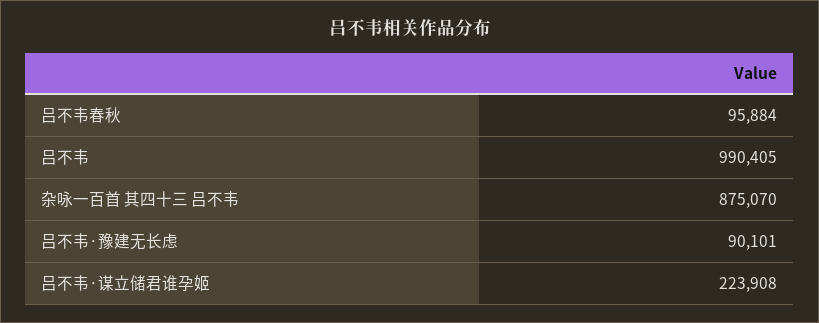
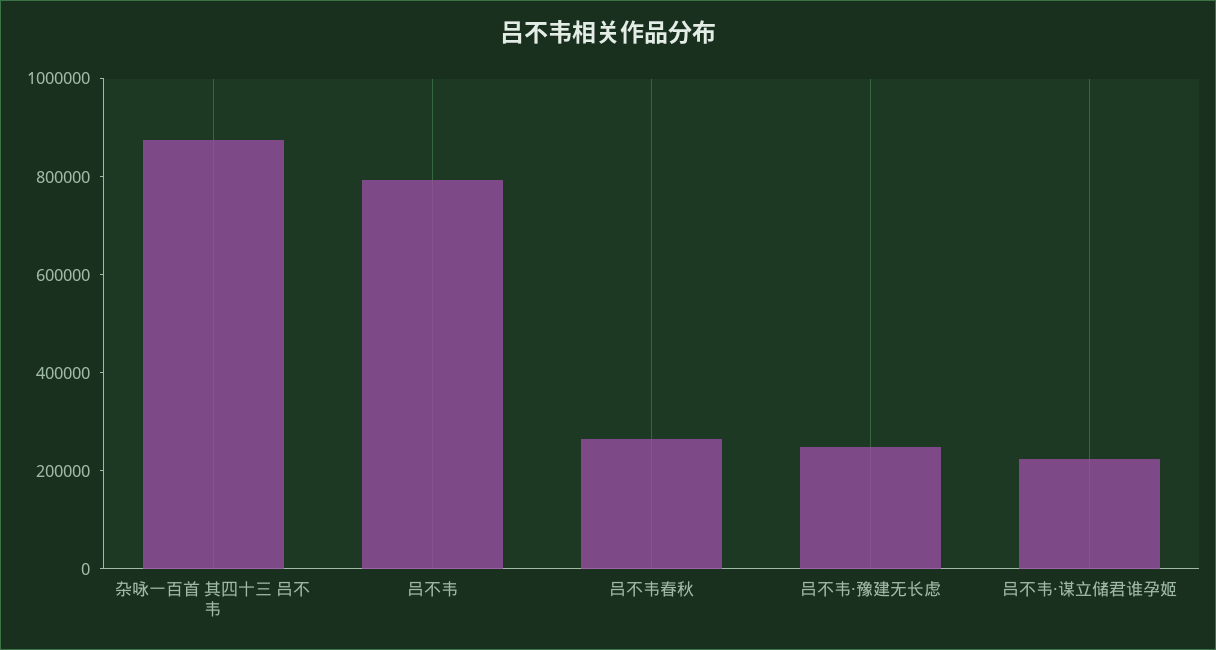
吕不韦春秋: 95884 -> 250000
吕不韦: 990405 -> 800000
吕不韦·豫建无长虑: 90101 -> 250000

